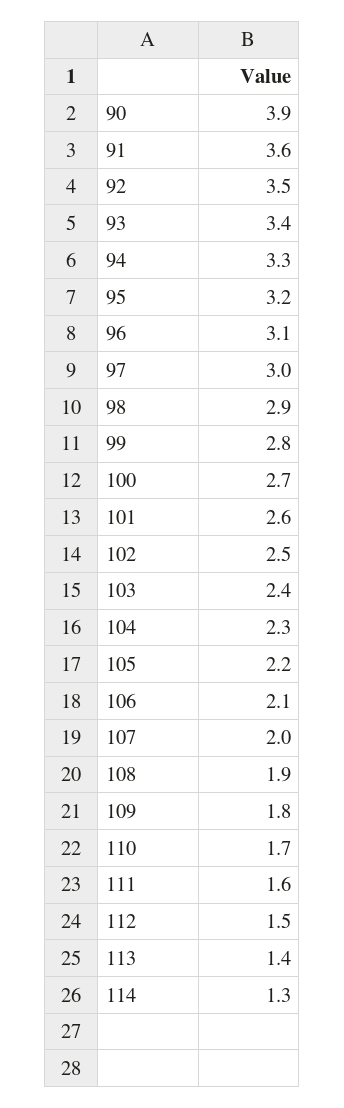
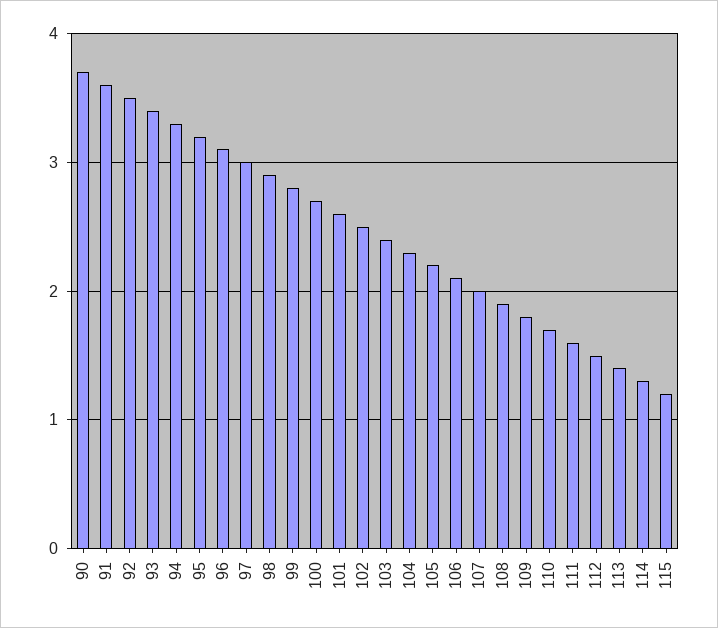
90: 3.9 -> 3.7
115: none -> 1.2

